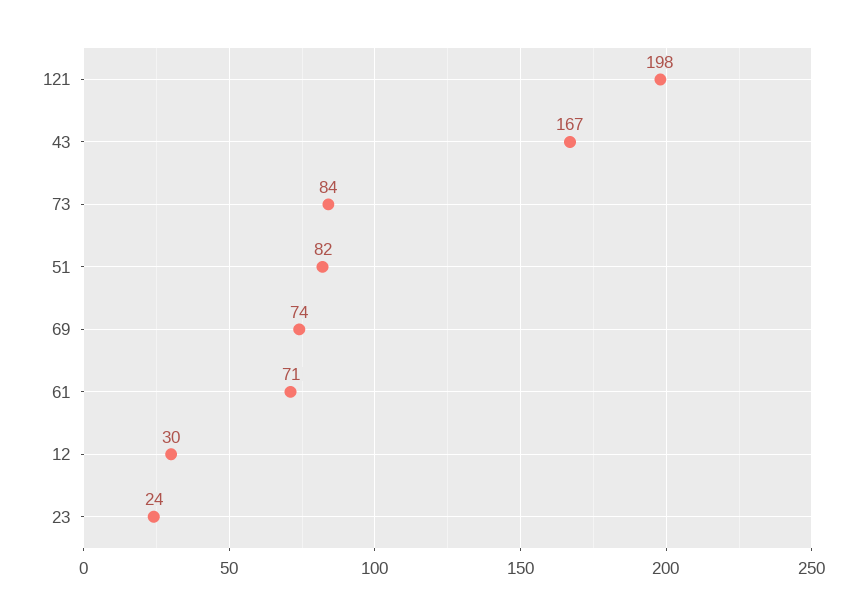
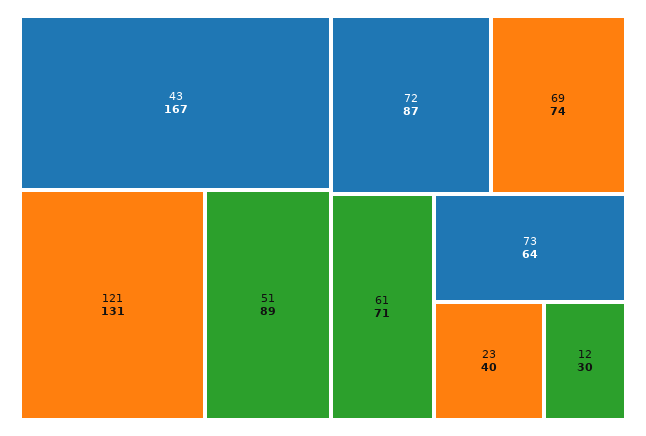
121: 198 -> 131
73: 84 -> 64
51: 82 -> 89
23: 24 -> 40
72: none -> 87

